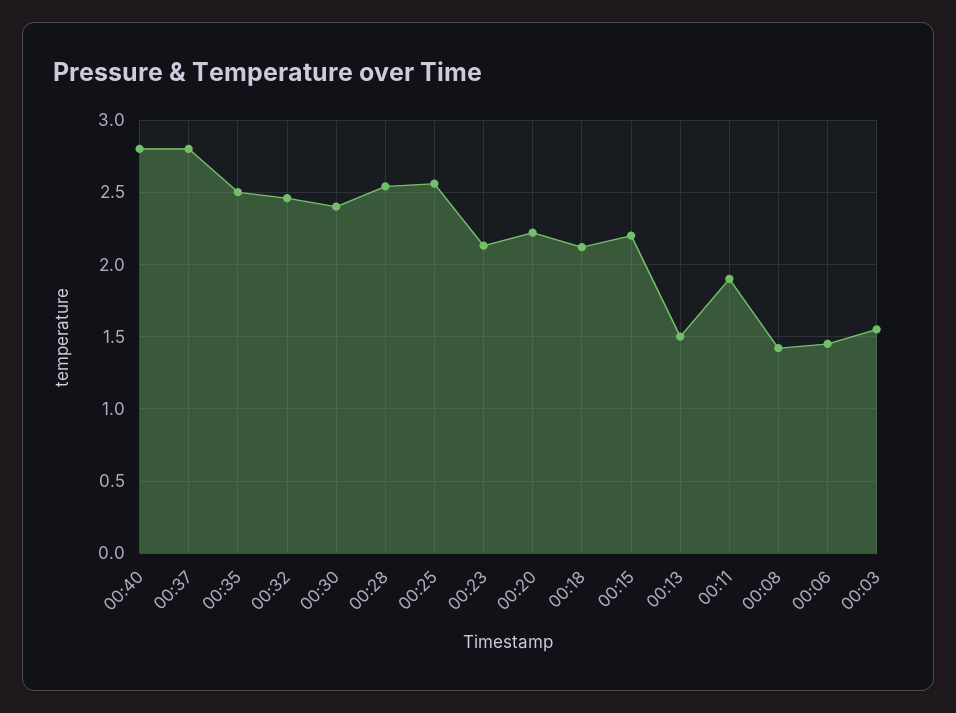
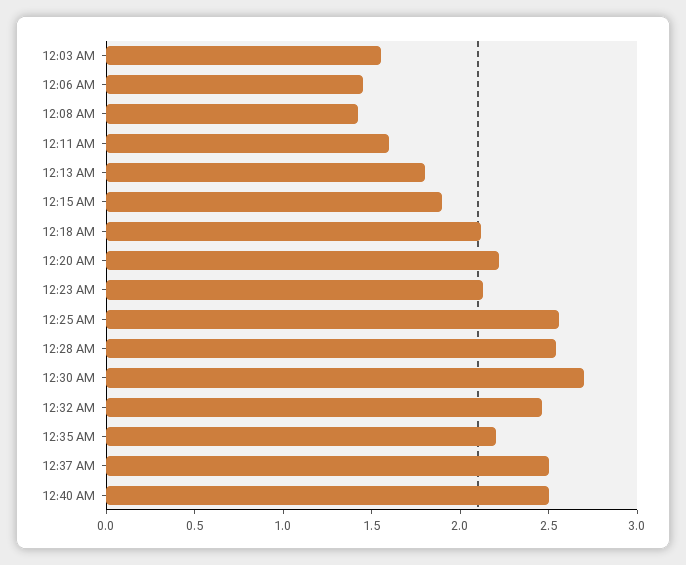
00:40: 2.8 -> 2.5
00:37: 2.8 -> 2.5
00:35: 2.5 -> 2.2
00:30: 2.4 -> 2.7
00:15: 2.2 -> 1.9
00:13: 1.5 -> 1.8
00:11: 1.9 -> 1.6

